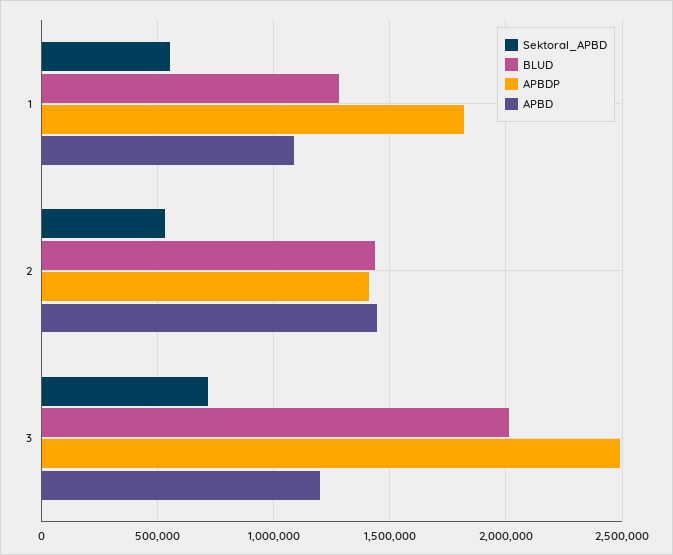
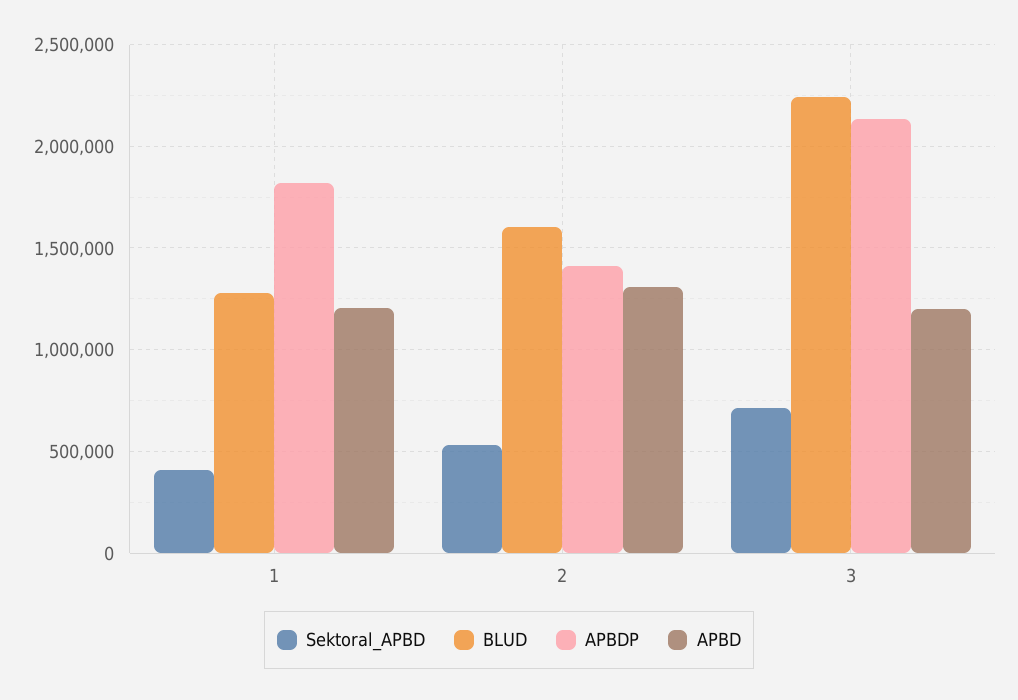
Sektoral_APBD, 1: 550000 -> 400000
APBD, 1: 1100000 -> 1200000
BLUD, 2: 1450000 -> 1600000
APBD, 2: 1450000 -> 1300000
BLUD, 3: 2000000 -> 2250000
APBDP, 3: 2500000 -> 2150000

